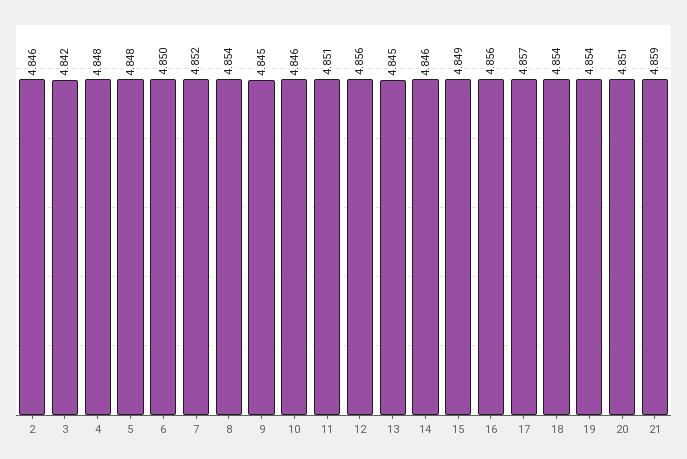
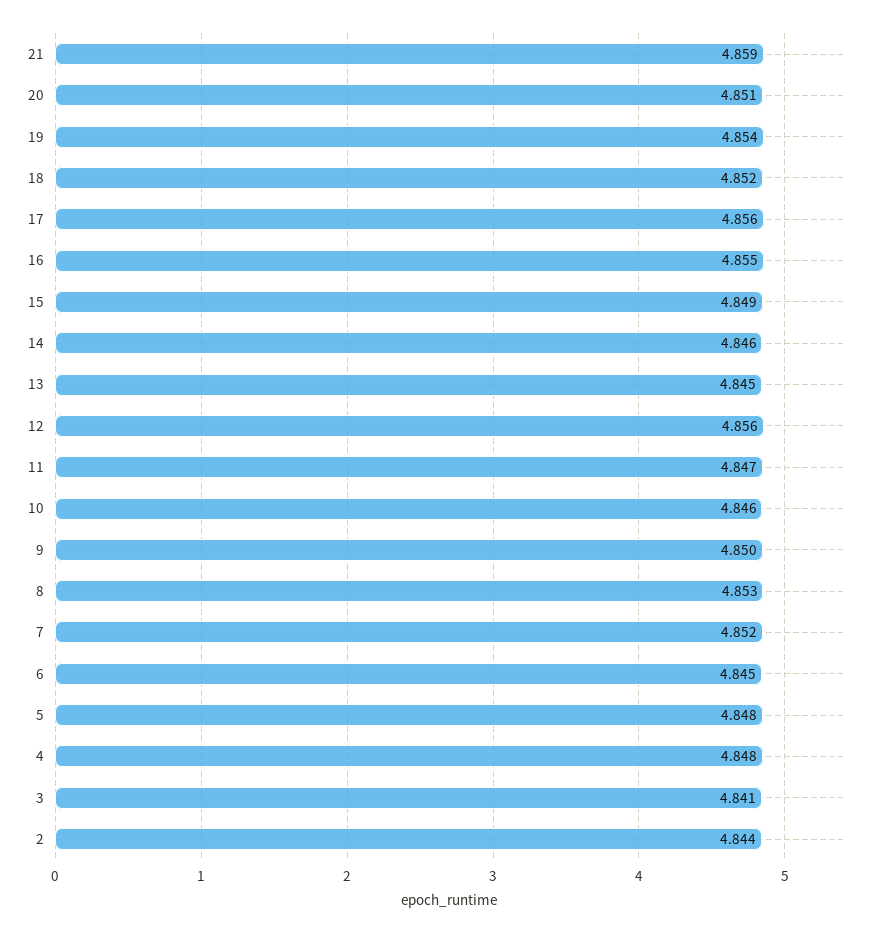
2: 4.846 -> 4.844
3: 4.842 -> 4.841
6: 4.85 -> 4.845
8: 4.854 -> 4.853
9: 4.845 -> 4.85
11: 4.851 -> 4.847
16: 4.856 -> 4.855
17: 4.857 -> 4.856
18: 4.854 -> 4.852

